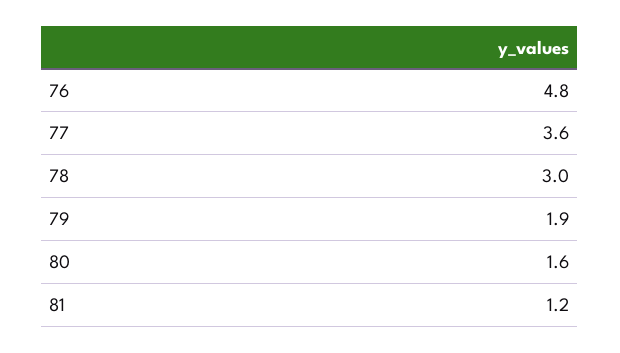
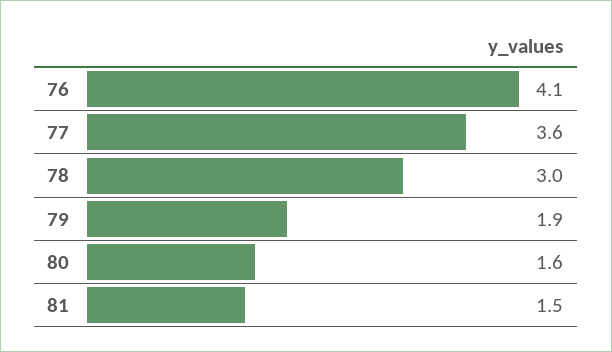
76: 4.8 -> 4.1
81: 1.2 -> 1.5

